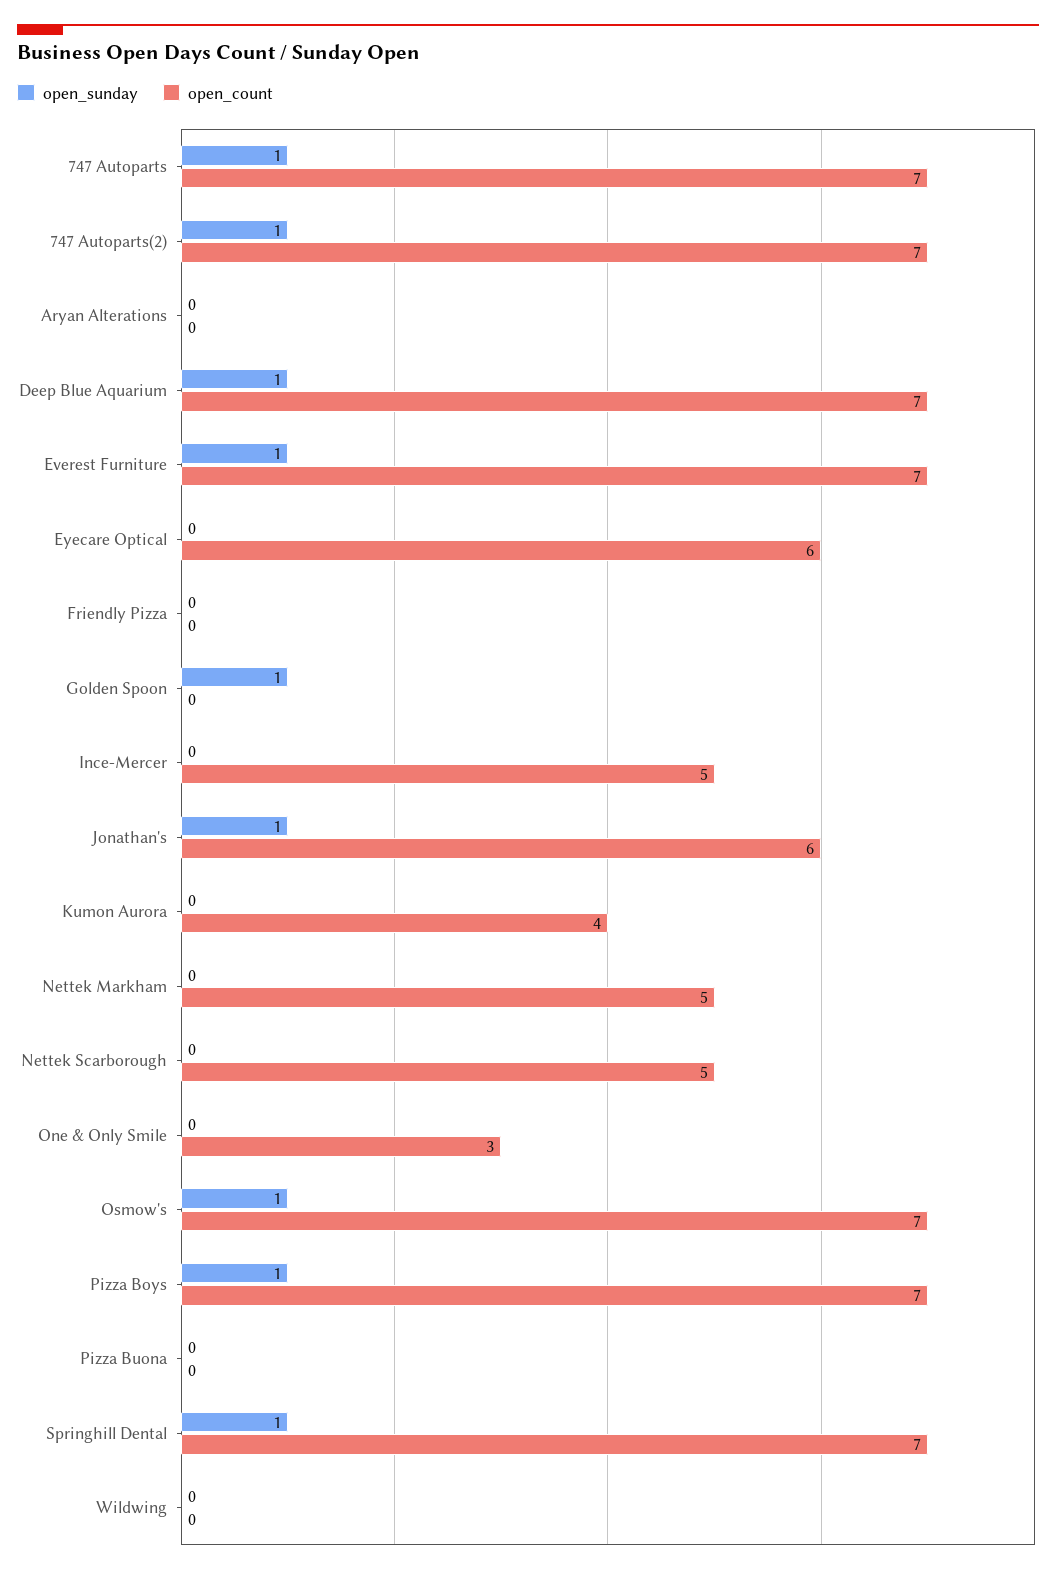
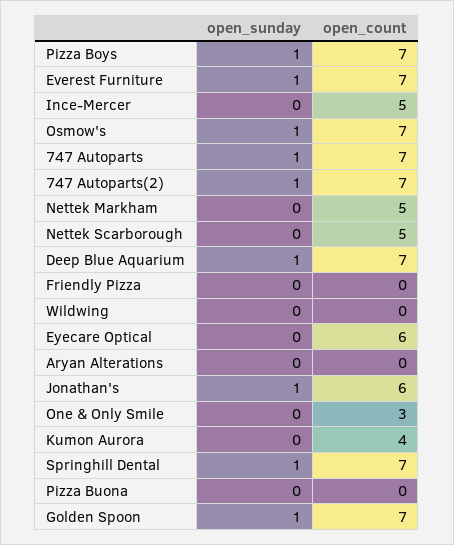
open_count, Golden Spoon: 0 -> 7

